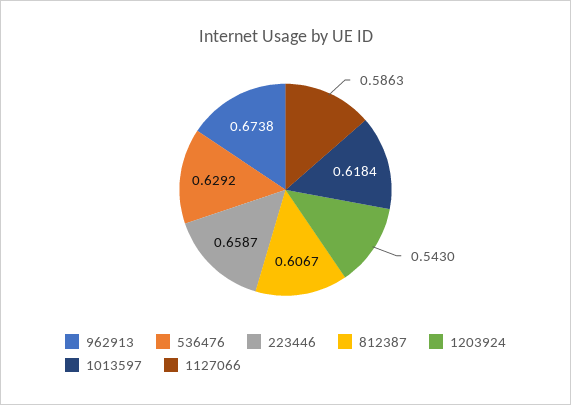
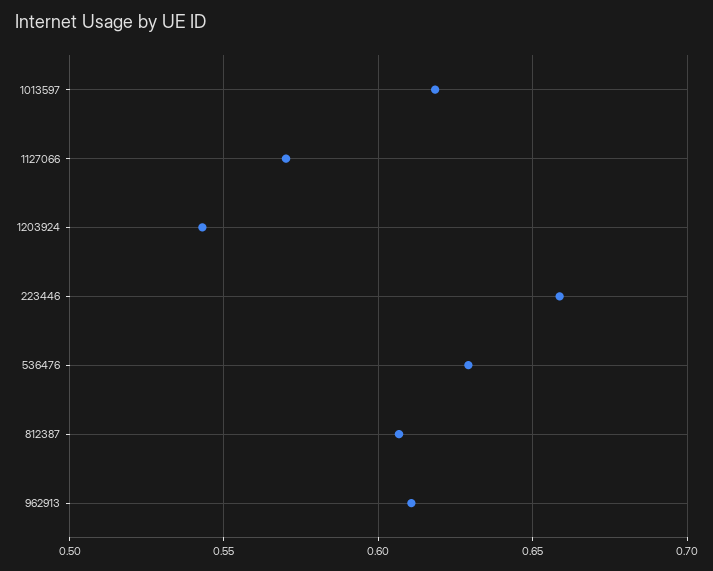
962913: 0.6738 -> 0.61
1127066: 0.5863 -> 0.57

